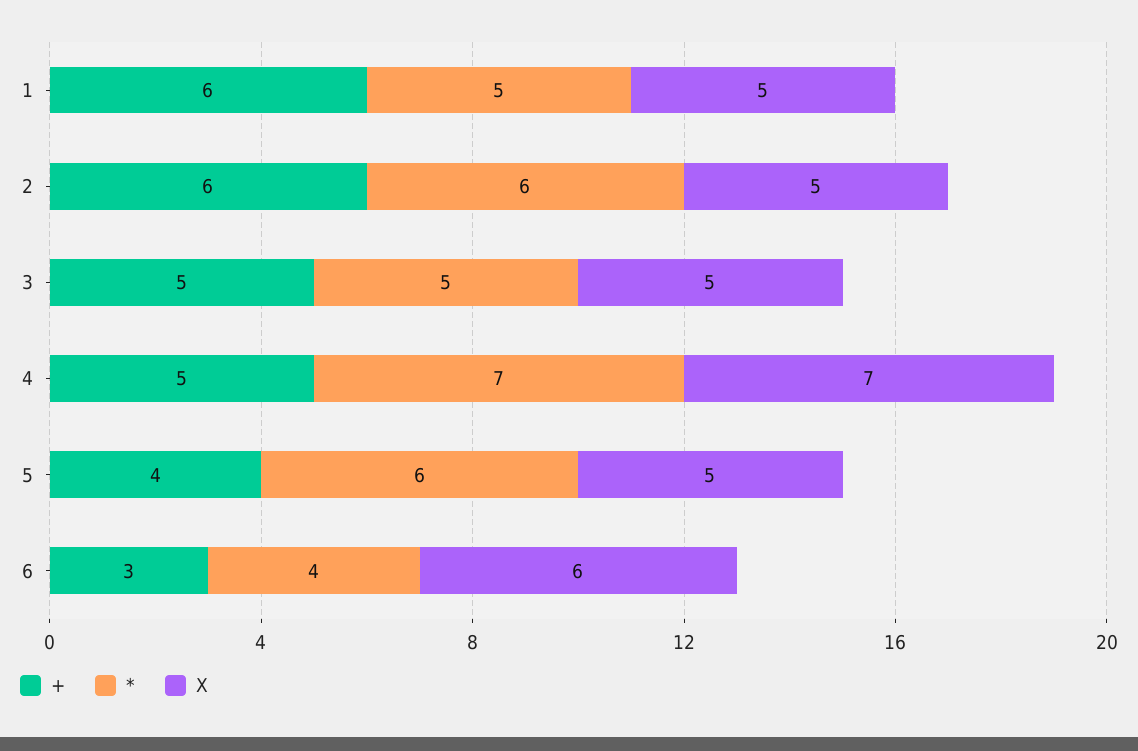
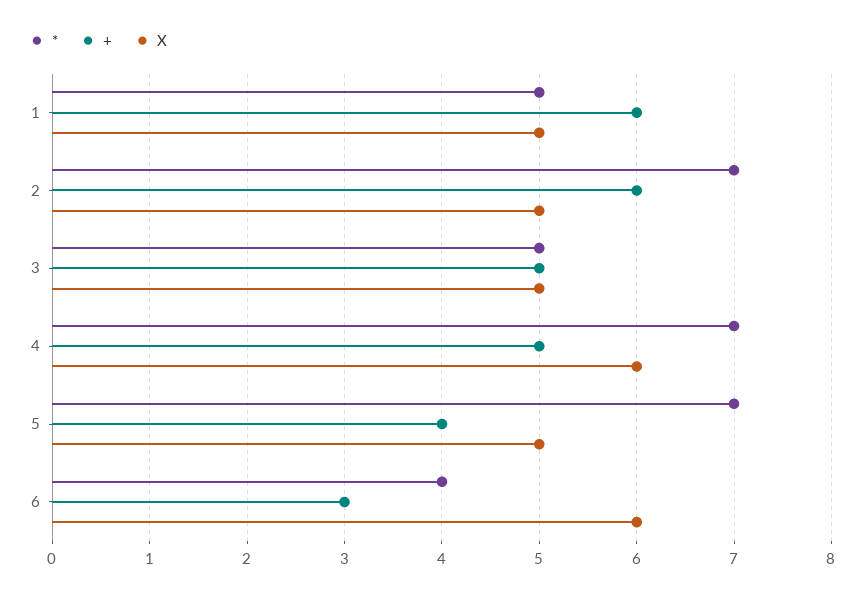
*, 2: 6 -> 7
X, 4: 7 -> 6
*, 5: 6 -> 7

